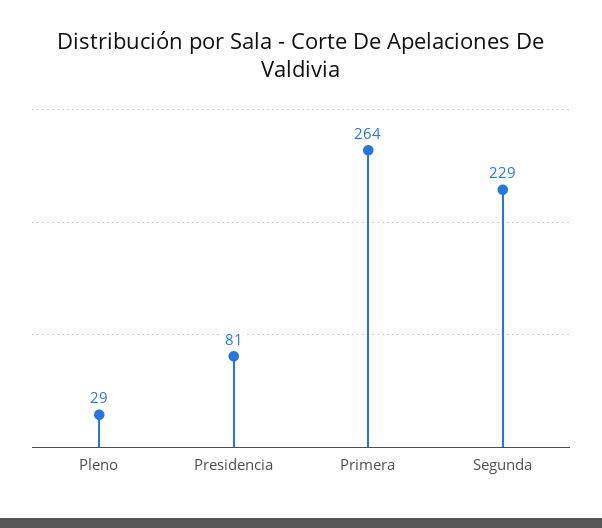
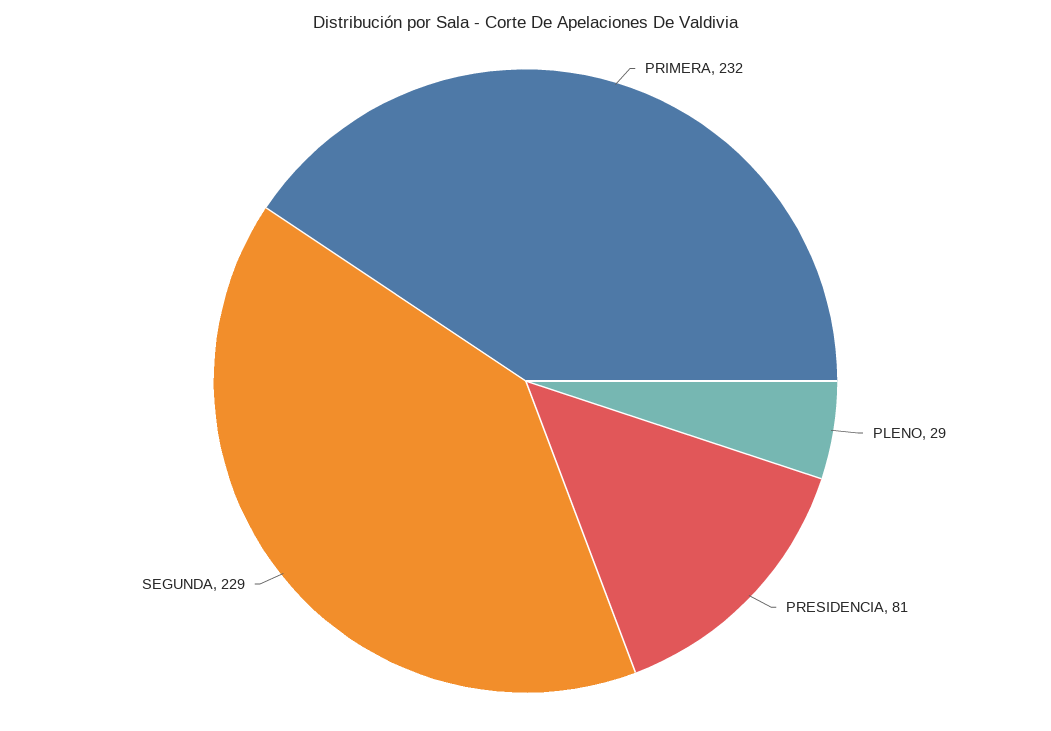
Primera: 264 -> 232

